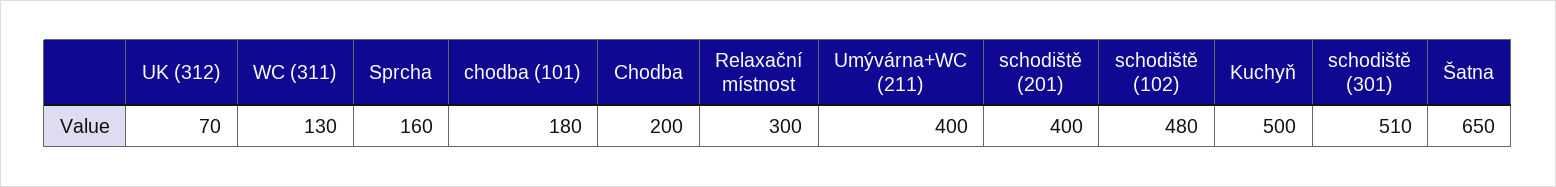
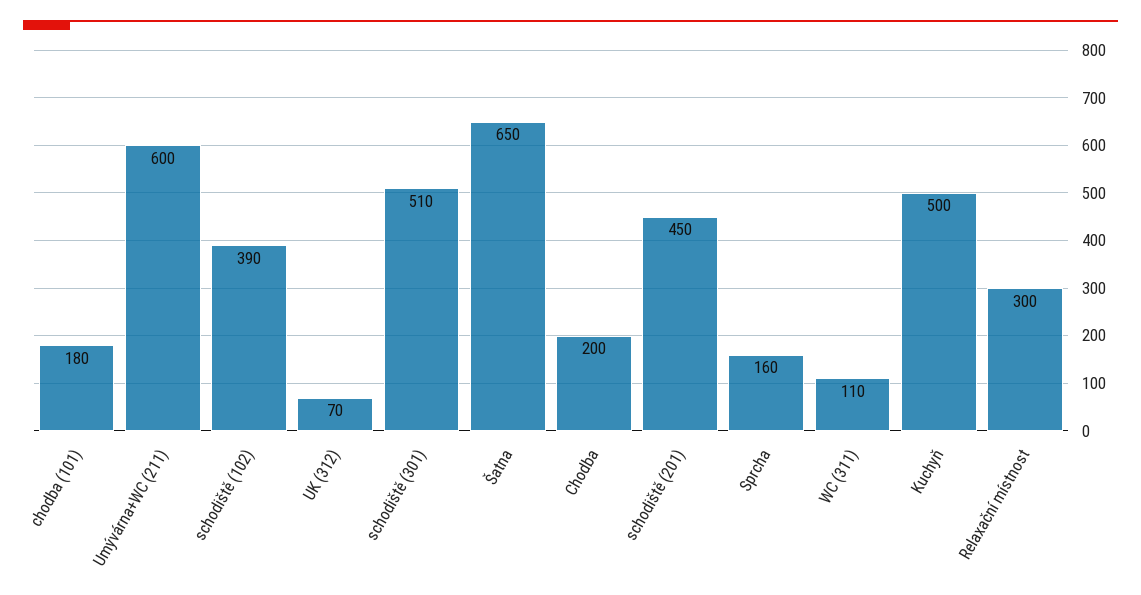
WC (311): 130 -> 110
Umývárna+WC (211): 400 -> 600
schodiště (201): 400 -> 450
schodiště (102): 480 -> 390

